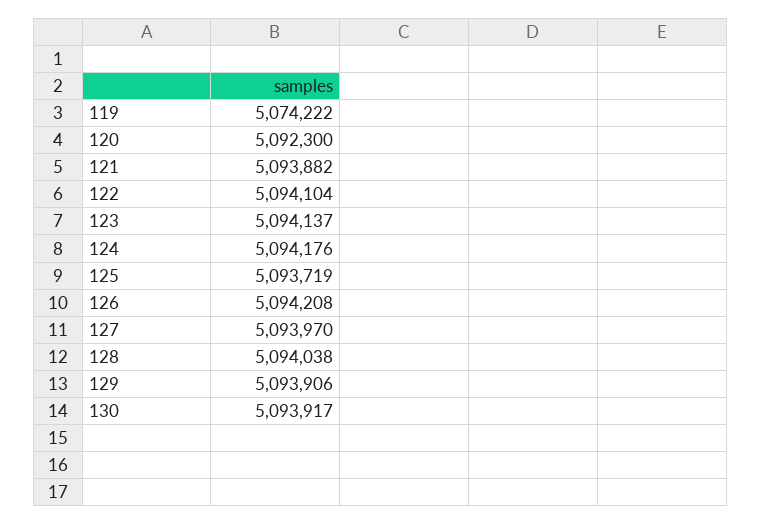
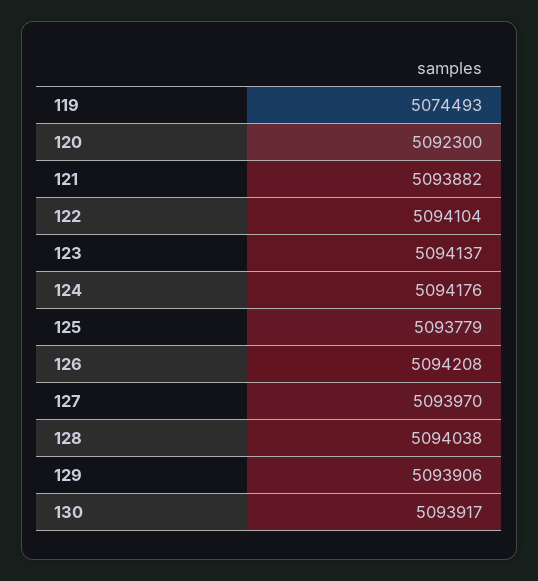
119: 5074222 -> 5074493
125: 5093719 -> 5093779

